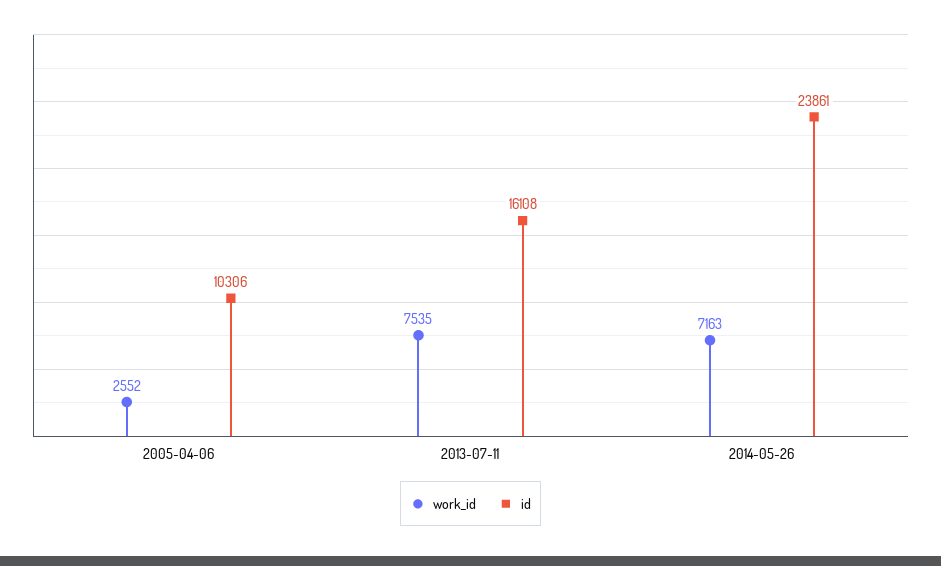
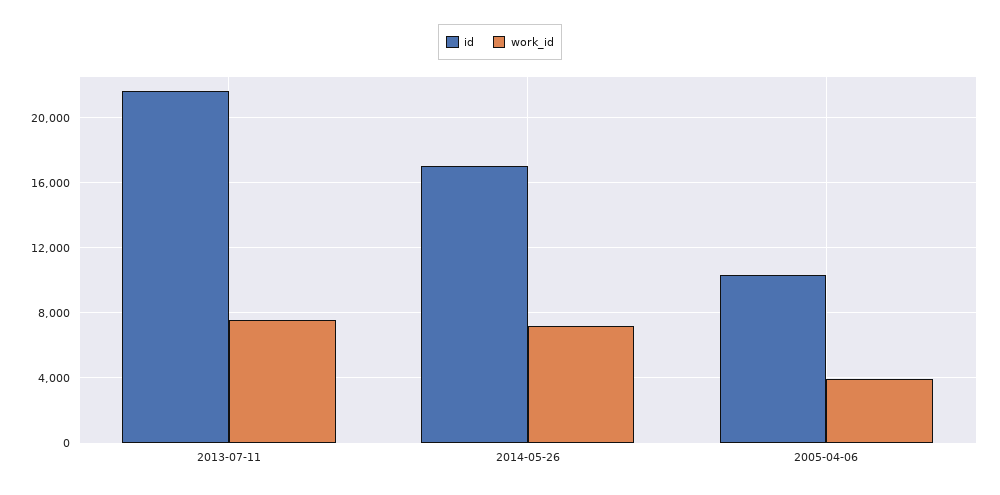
work_id, 2005-04-06: 2552 -> 4000
id, 2013-07-11: 16108 -> 21500
id, 2014-05-26: 23861 -> 17000

